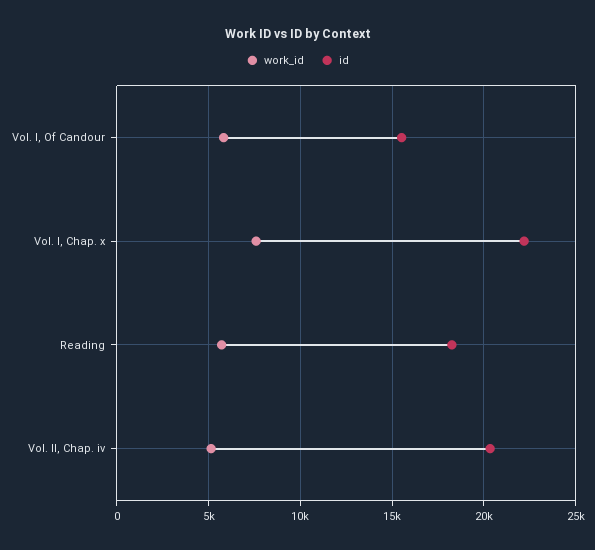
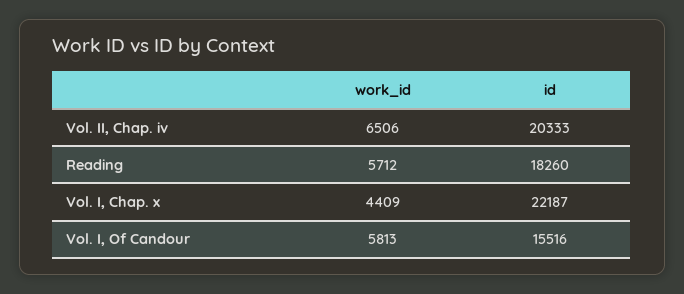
work_id, Vol. I, Chap. x: 7500 -> 4409
work_id, Vol. II, Chap. iv: 5000 -> 6506

